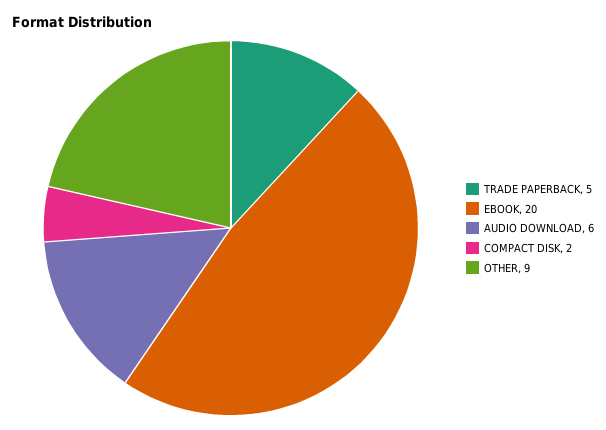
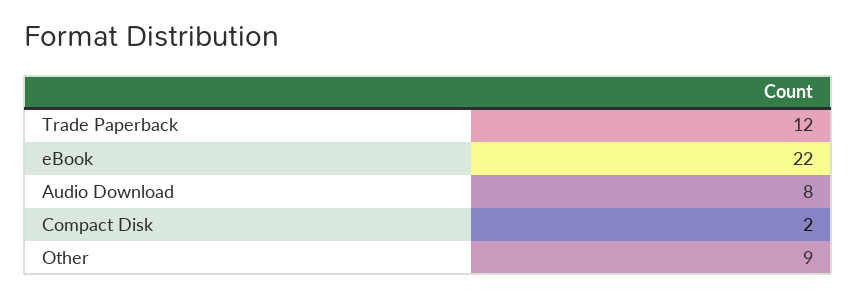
TRADE PAPERBACK: 5 -> 12
EBOOK: 20 -> 22
AUDIO DOWNLOAD: 6 -> 8

